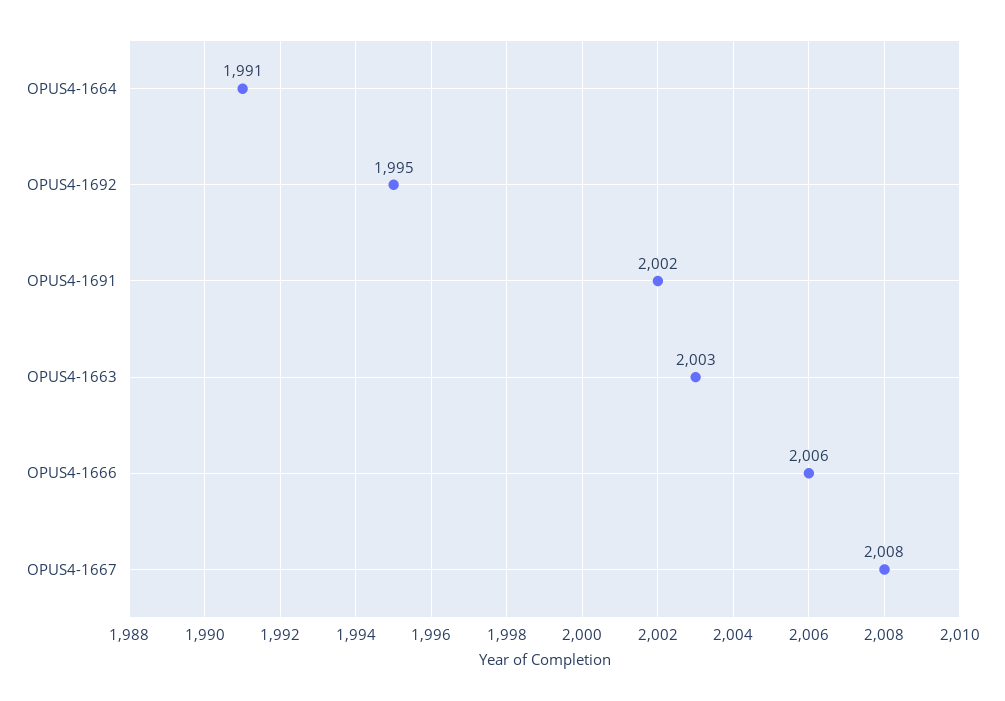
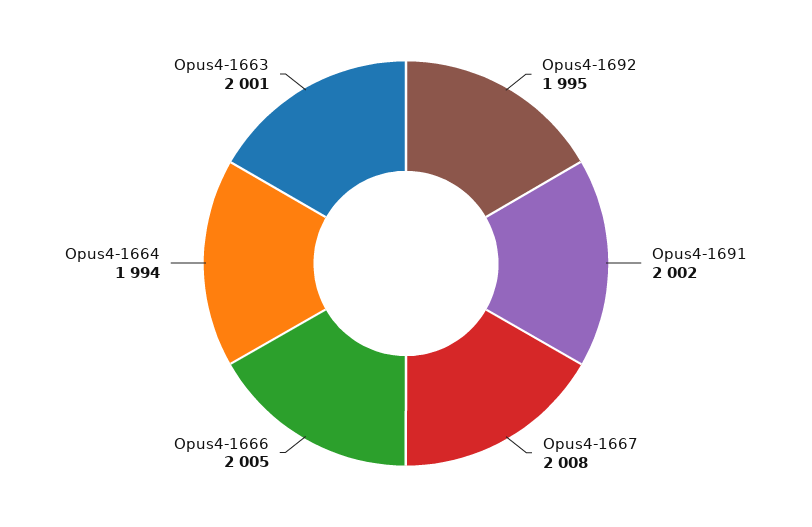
OPUS4-1664: 1991 -> 1994
OPUS4-1663: 2003 -> 2001
OPUS4-1666: 2006 -> 2005

